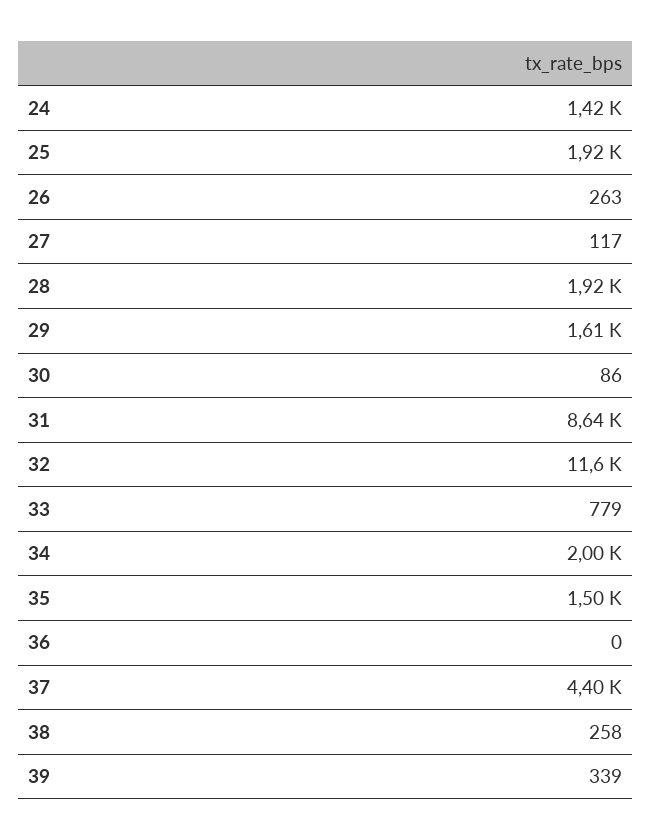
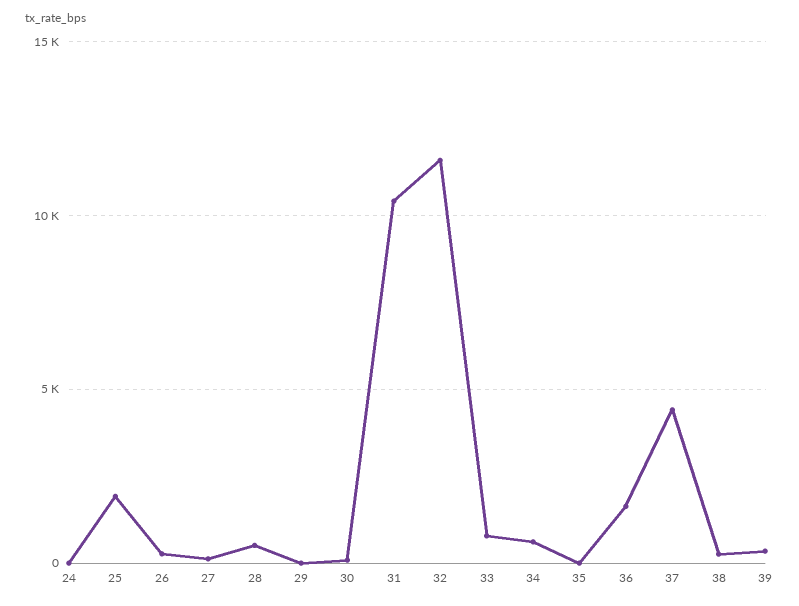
24: 1420 -> 0
28: 1920 -> 500
29: 1610 -> 0
31: 8640 -> 10500
34: 2000 -> 500
35: 1500 -> 0
36: 0 -> 1500

